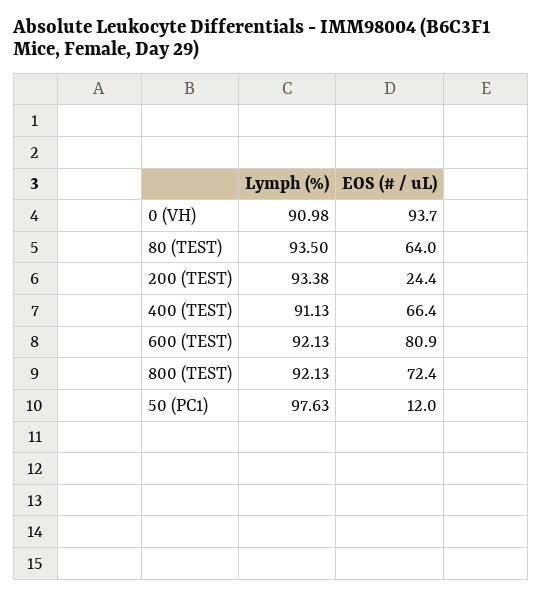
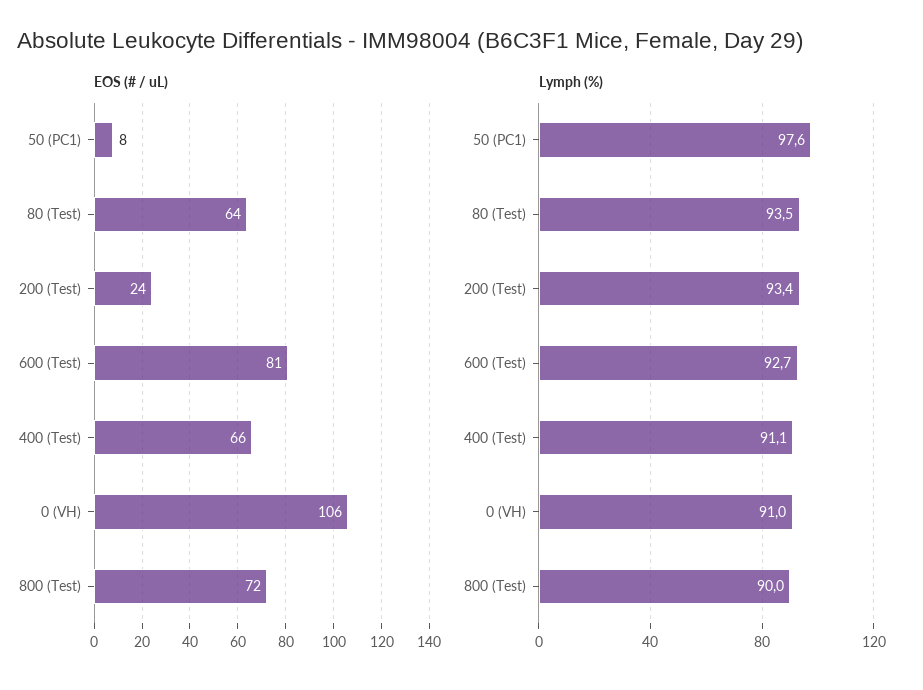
EOS (# / uL), 0 (VH): 93.7 -> 106
Lymph (%), 600 (TEST): 92.13 -> 92.7
Lymph (%), 800 (TEST): 92.13 -> 90
EOS (# / uL), 50 (PC1): 12 -> 8

